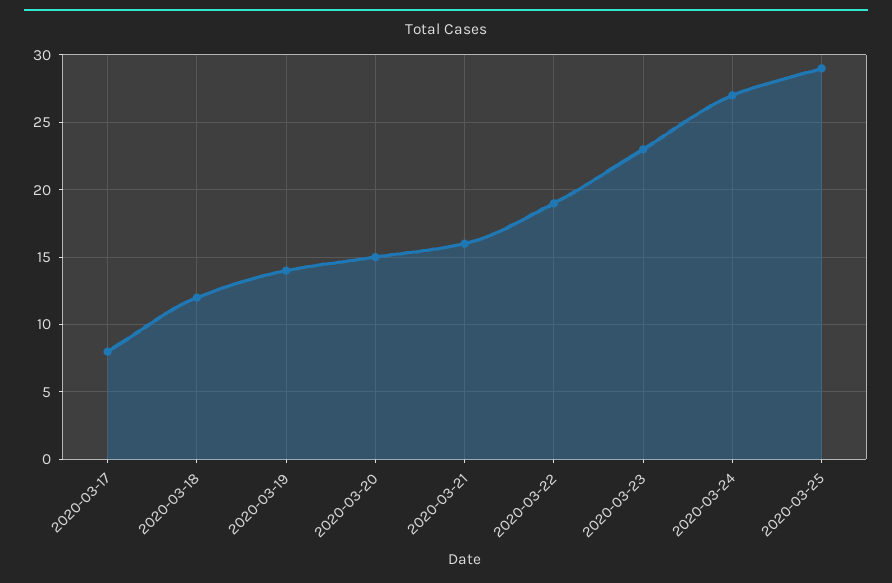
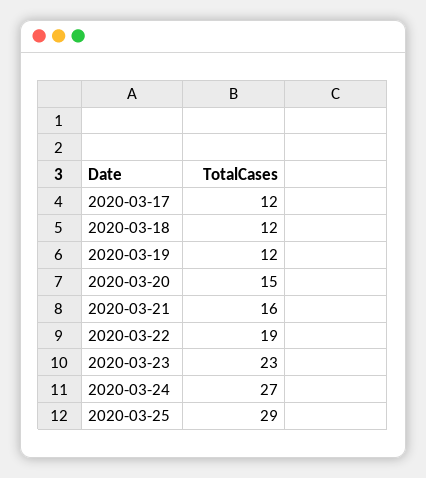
2020-03-17: 8 -> 12
2020-03-19: 14 -> 12

